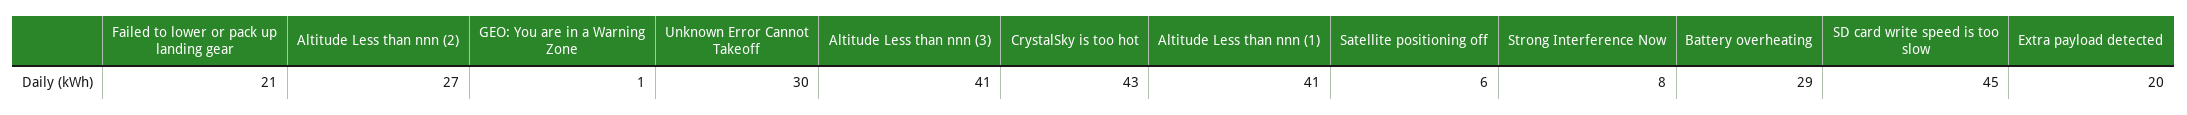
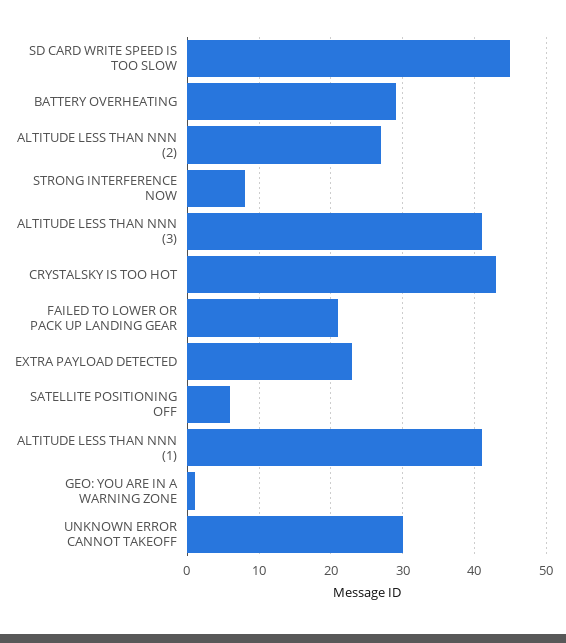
Extra payload detected: 20 -> 23

